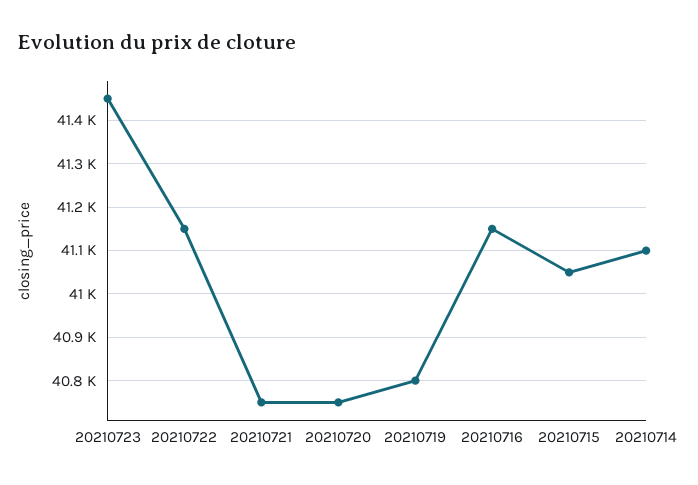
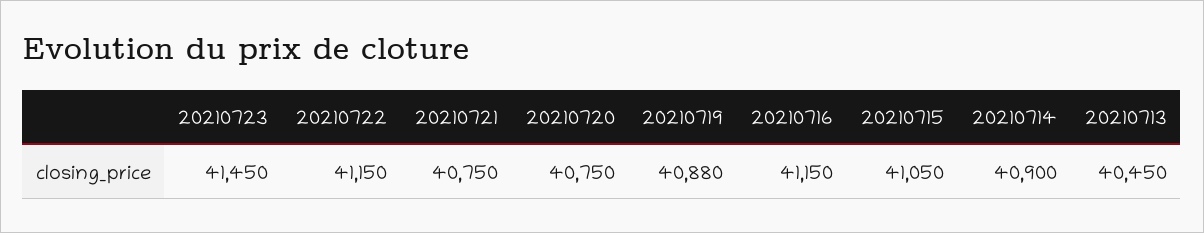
20210719: 40800 -> 40880
20210714: 41100 -> 40900
20210713: none -> 40450

